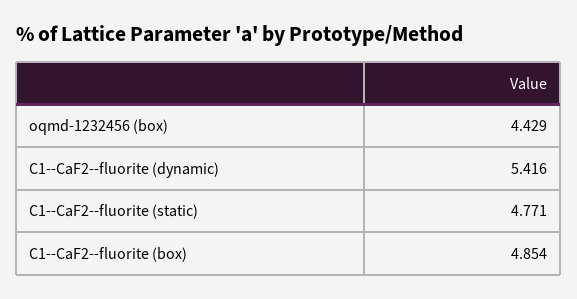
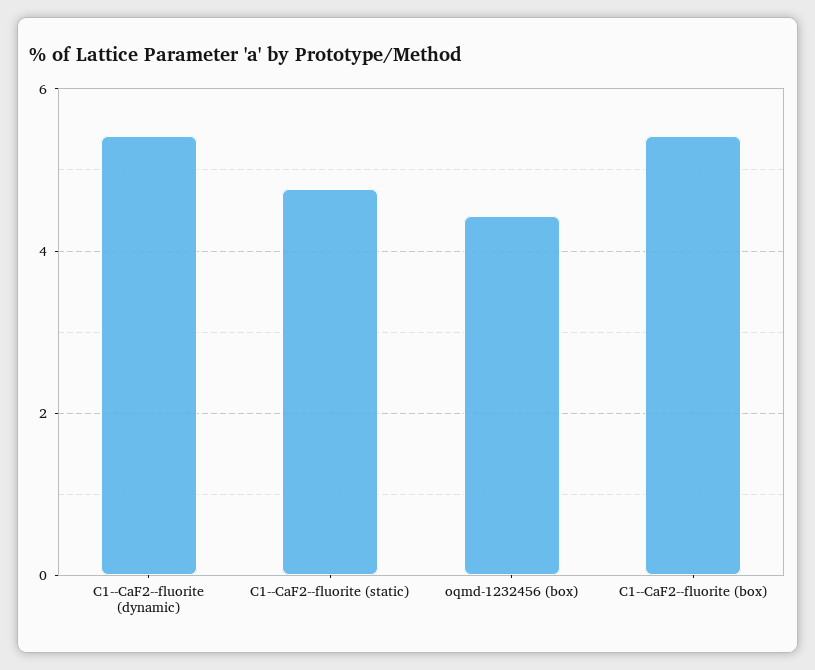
C1--CaF2--fluorite (box): 4.854 -> 5.4

